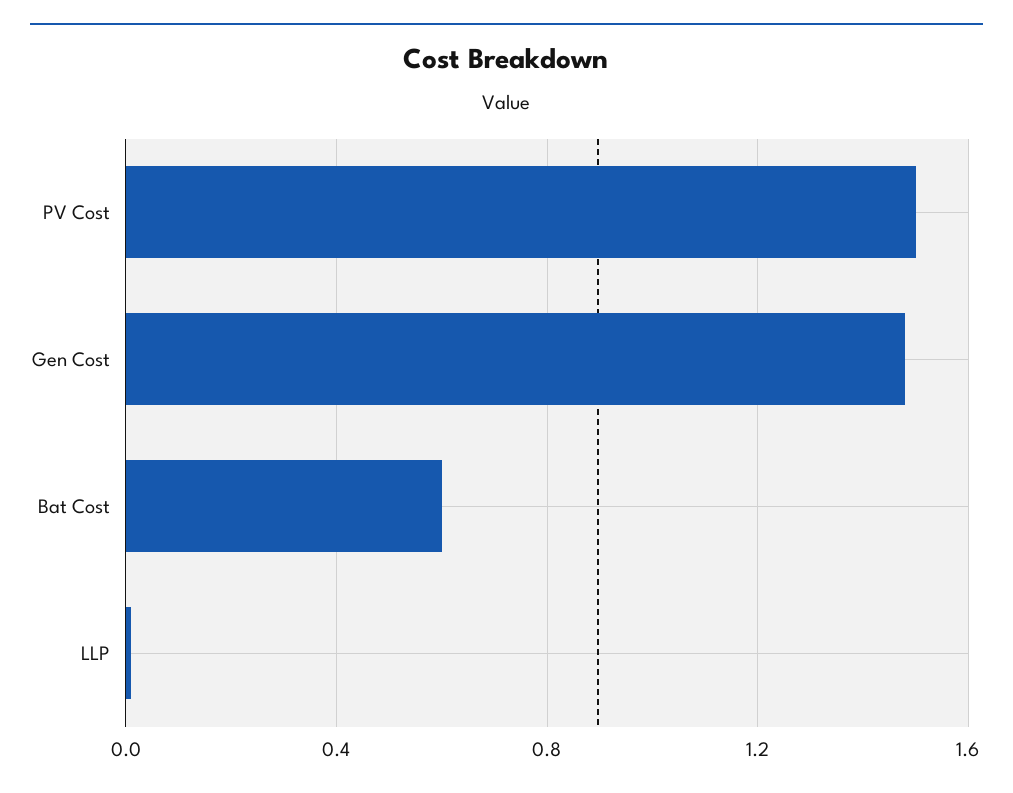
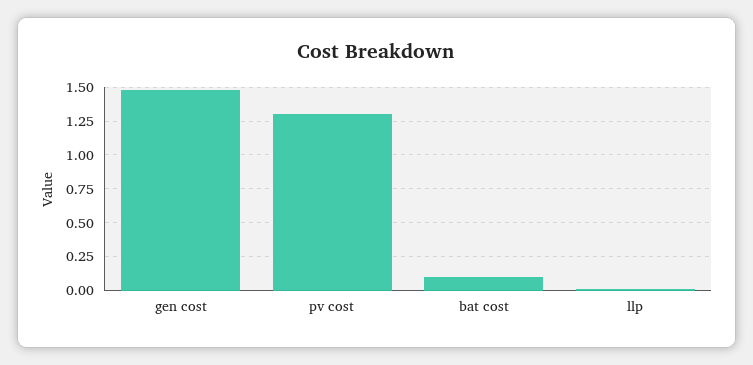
PV Cost: 1.5 -> 1.3
Bat Cost: 0.6 -> 0.1

